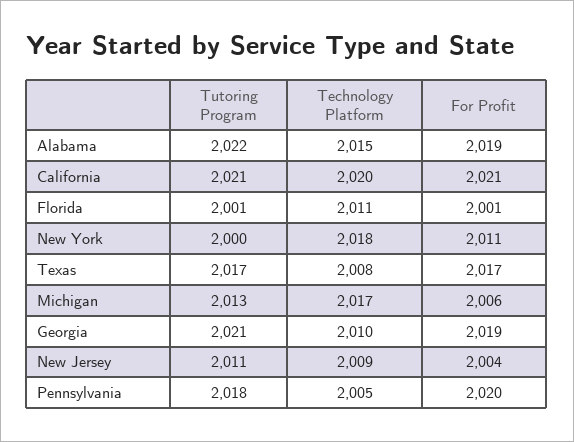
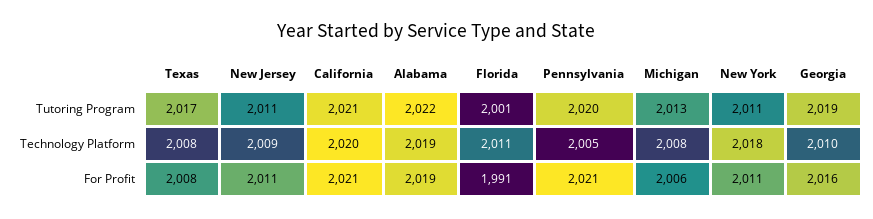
Technology Platform, Alabama: 2015 -> 2019
For Profit, Florida: 2001 -> 1991
Tutoring Program, New York: 2000 -> 2011
For Profit, Texas: 2017 -> 2008
Technology Platform, Michigan: 2017 -> 2008
Tutoring Program, Georgia: 2021 -> 2019
For Profit, Georgia: 2019 -> 2016
For Profit, New Jersey: 2004 -> 2011
Tutoring Program, Pennsylvania: 2018 -> 2020
For Profit, Pennsylvania: 2020 -> 2021

